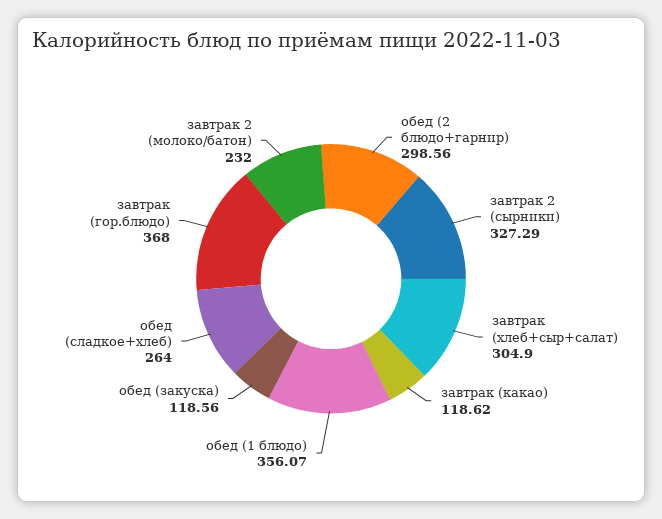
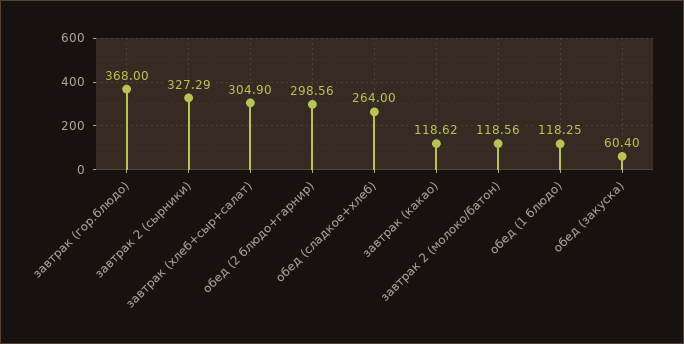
обед (1 блюдо): 356.07 -> 118.25
обед (закуска): 118.56 -> 60.4
завтрак 2 (молоко/батон): 232 -> 118.56

